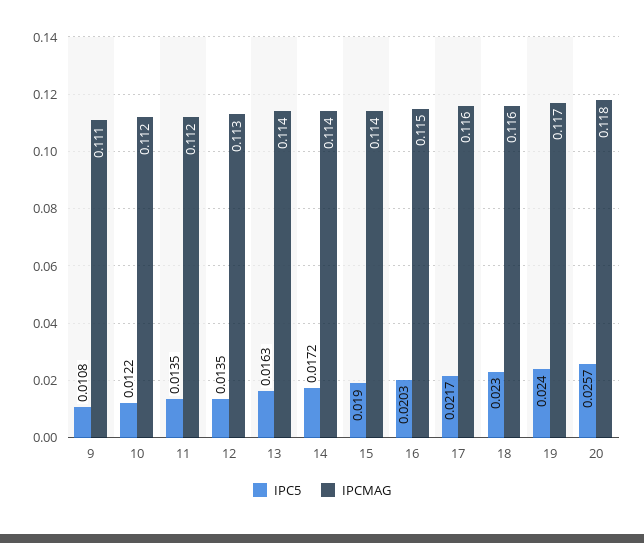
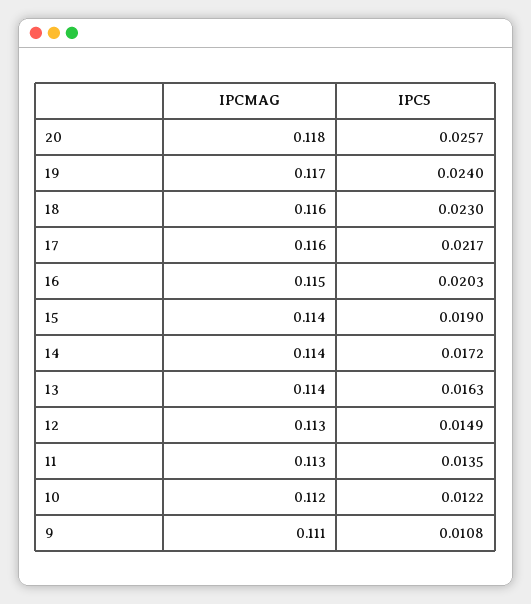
IPCMAG, 11: 0.112 -> 0.113
IPC5, 12: 0.0135 -> 0.0149

